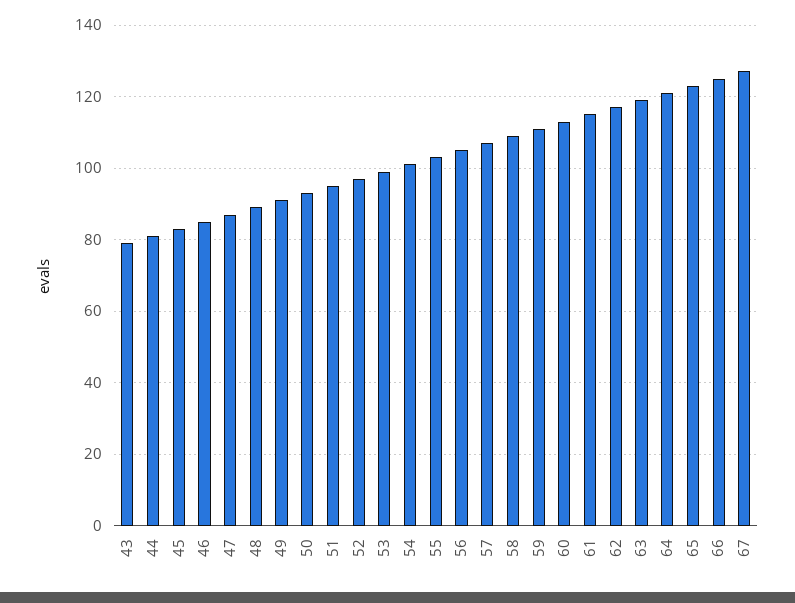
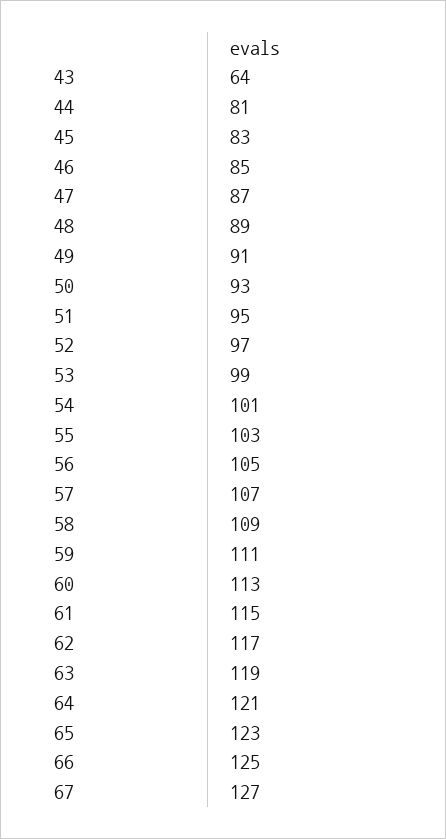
43: 80 -> 64

